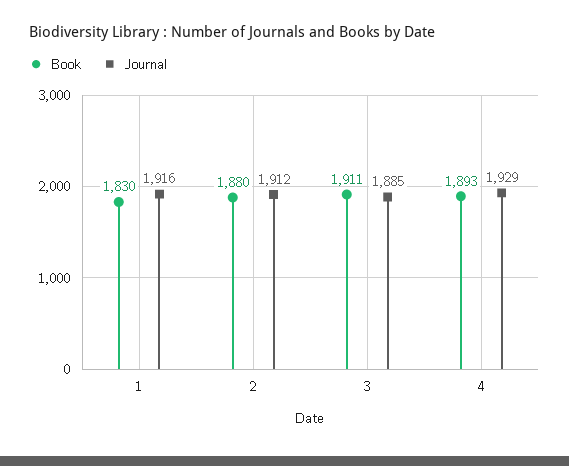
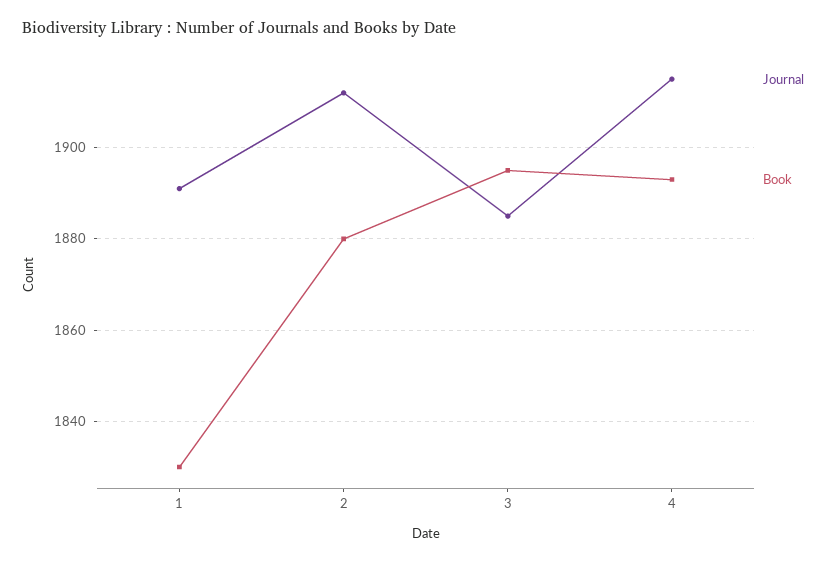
Journal, 1: 1916 -> 1890
Book, 3: 1911 -> 1895
Journal, 4: 1929 -> 1915

